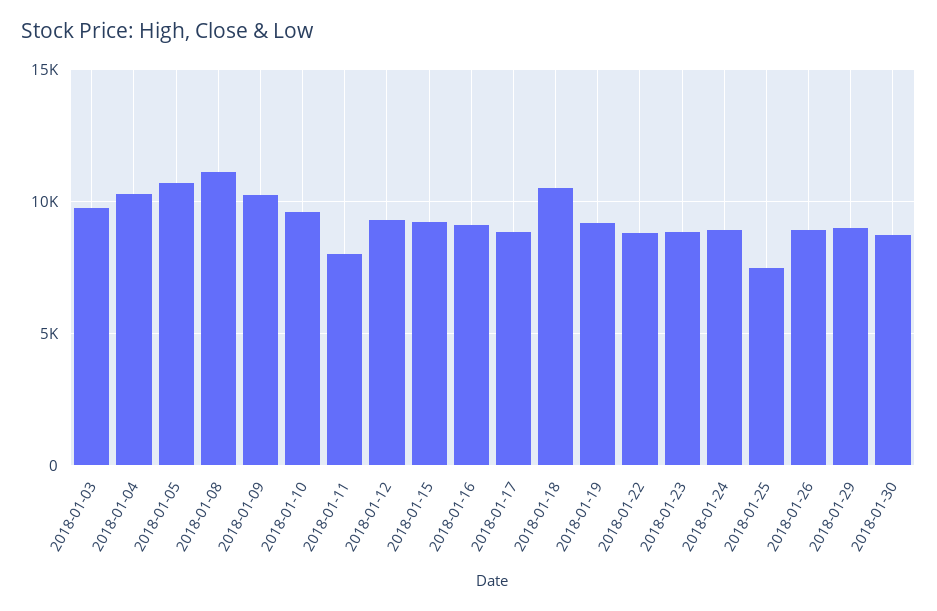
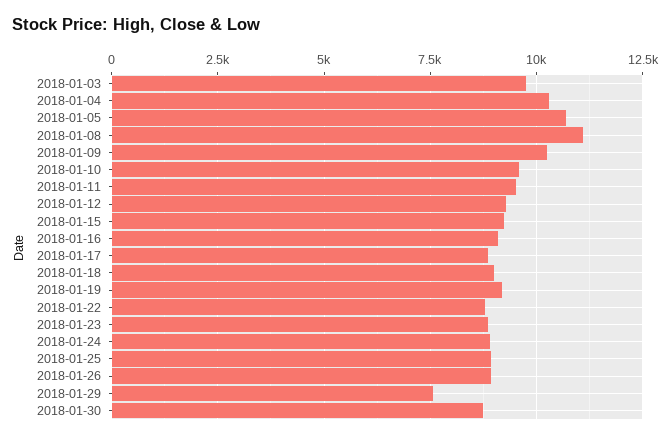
2018-01-11: 8000 -> 9500
2018-01-18: 10500 -> 9000
2018-01-25: 7500 -> 9000
2018-01-29: 9000 -> 7500

